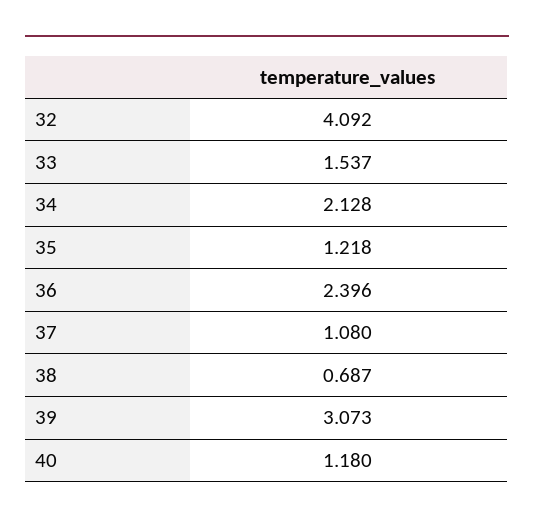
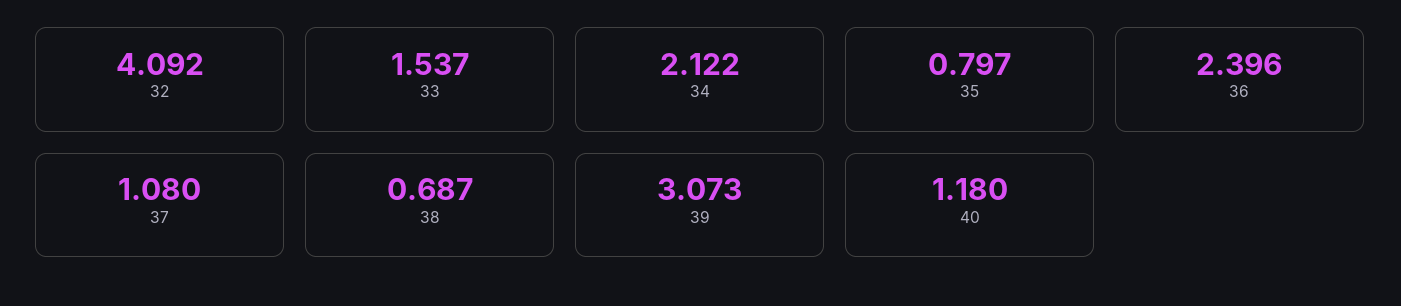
34: 2.128 -> 2.122
35: 1.218 -> 0.797

